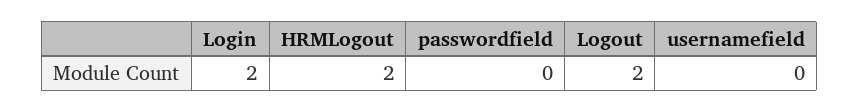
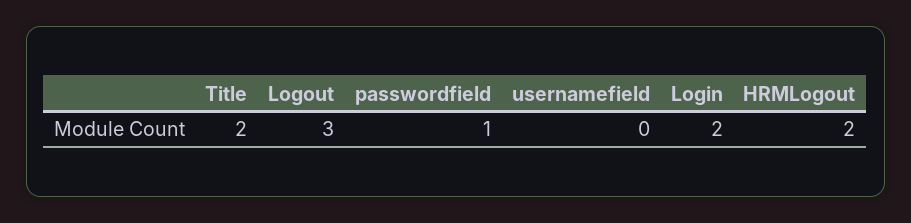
passwordfield: 0 -> 1
Logout: 2 -> 3
Title: none -> 2

